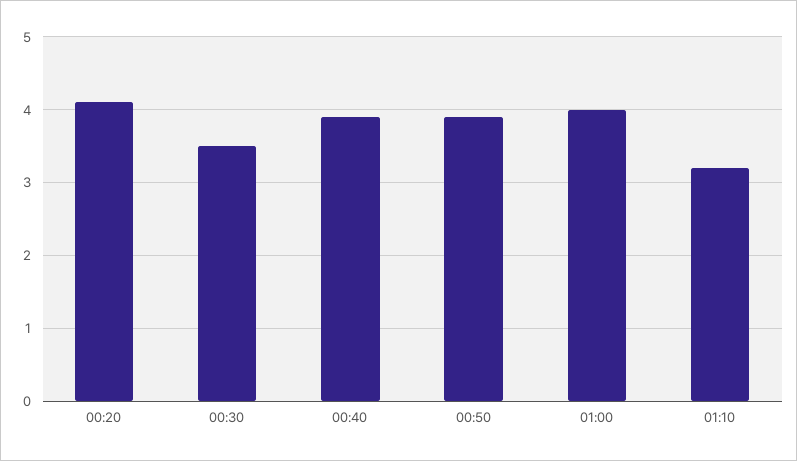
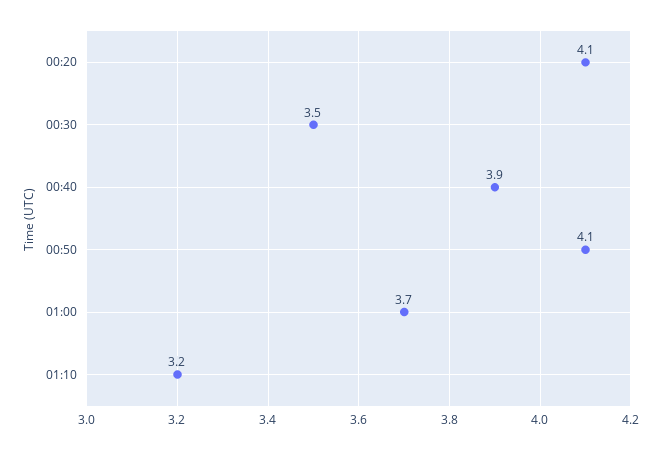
00:50: 3.9 -> 4.1
01:00: 4 -> 3.7

